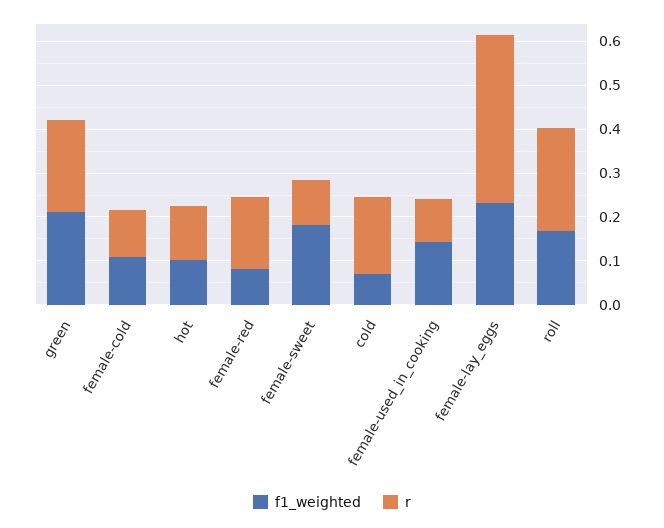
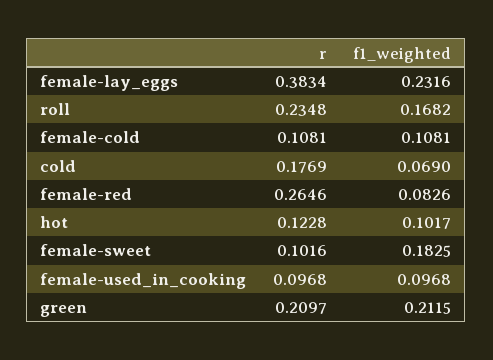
r, female-red: 0.16 -> 0.2646
f1_weighted, female-used_in_cooking: 0.14 -> 0.0968

